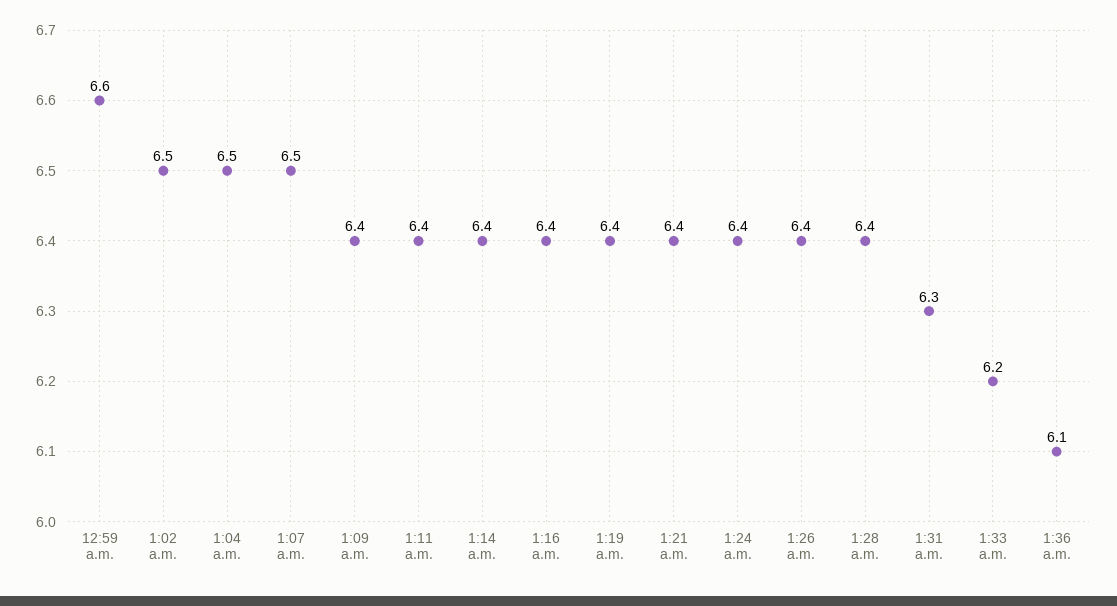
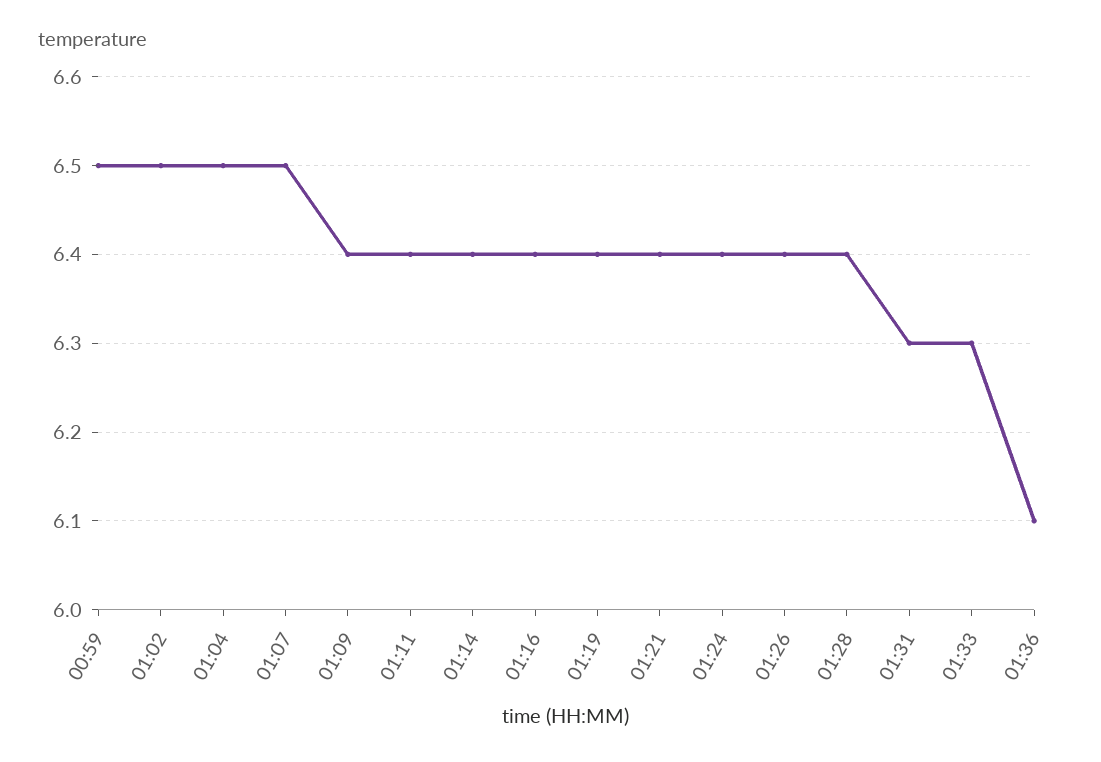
12:59 a.m.: 6.6 -> 6.5
1:33 a.m.: 6.2 -> 6.3

